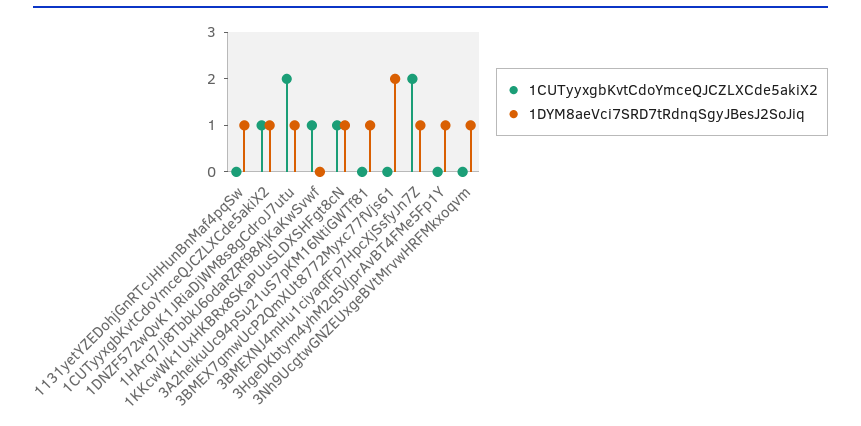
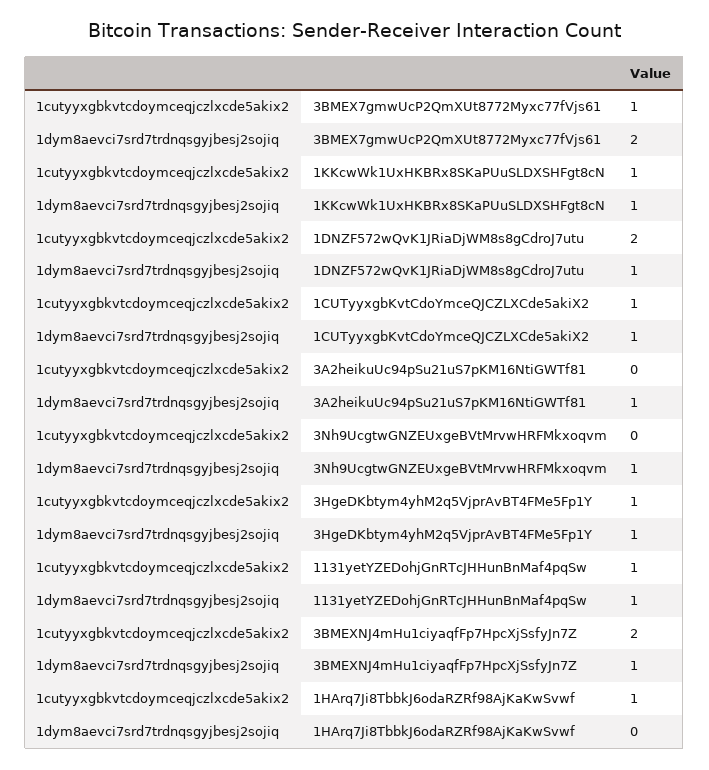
1CUTyyxgbKvtCdoYmceQJCZLXCde5akiX2, 1131yetYZEDohjGnRTcJHHunBnMaf4pqSw: 0 -> 1
1CUTyyxgbKvtCdoYmceQJCZLXCde5akiX2, 3BMEX7gmwUcP2QmXUt8772Myxc77fVjs61: 0 -> 1
1CUTyyxgbKvtCdoYmceQJCZLXCde5akiX2, 3HgeDKbtym4yhM2q5VjprAvBT4FMe5Fp1Y: 0 -> 1

